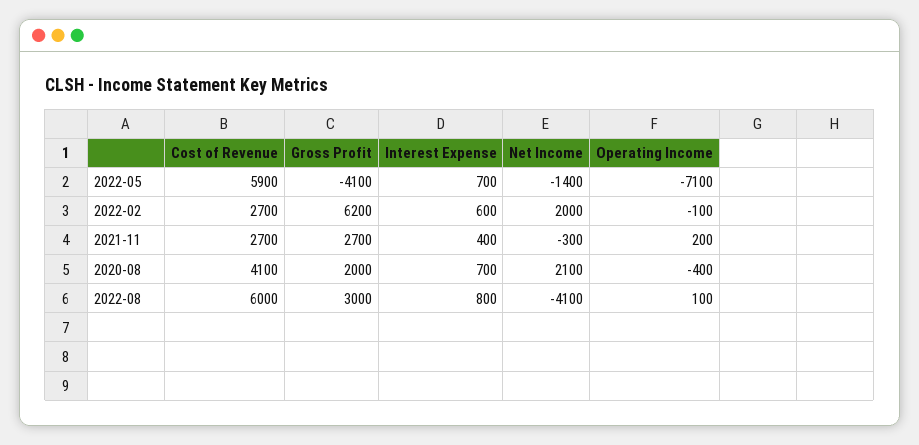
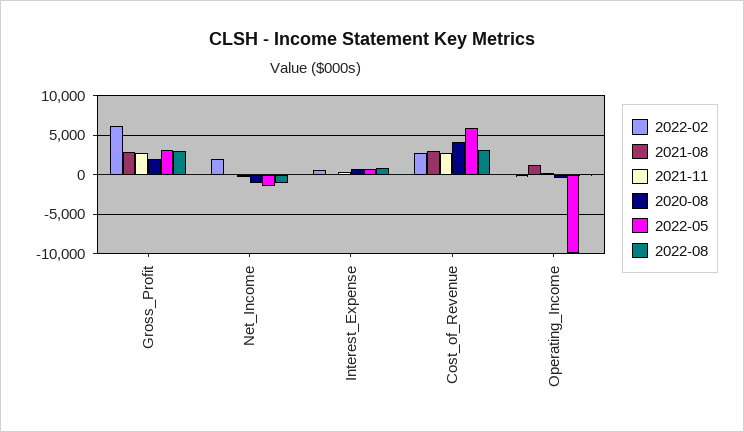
2022-05, Gross Profit: -4100 -> 3000
2022-05, Operating Income: -7100 -> -10000
2020-08, Net Income: 2100 -> -1000
2022-08, Cost of Revenue: 6000 -> 3000
2022-08, Net Income: -4100 -> -1000
2021-08, Gross Profit: none -> 3000
2021-08, Net Income: none -> 0
2021-08, Interest Expense: none -> 0
2021-08, Cost of Revenue: none -> 3000
2021-08, Operating Income: none -> 1000

